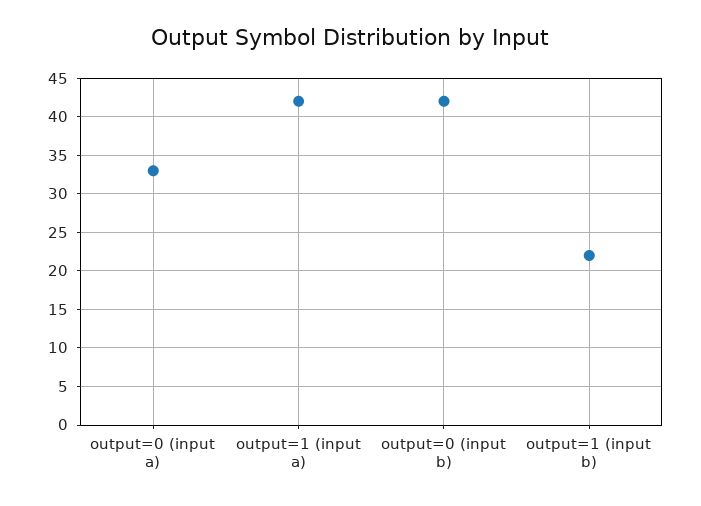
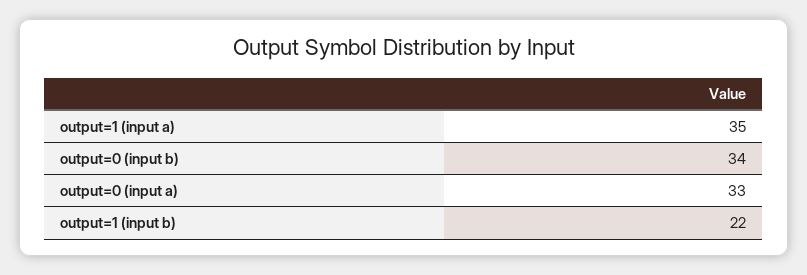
output=1 (input a): 42 -> 35
output=0 (input b): 42 -> 34

